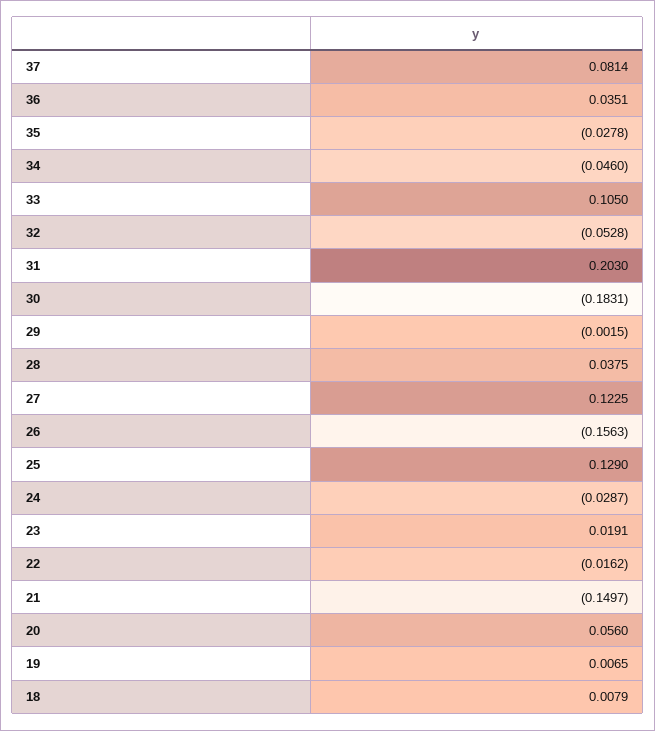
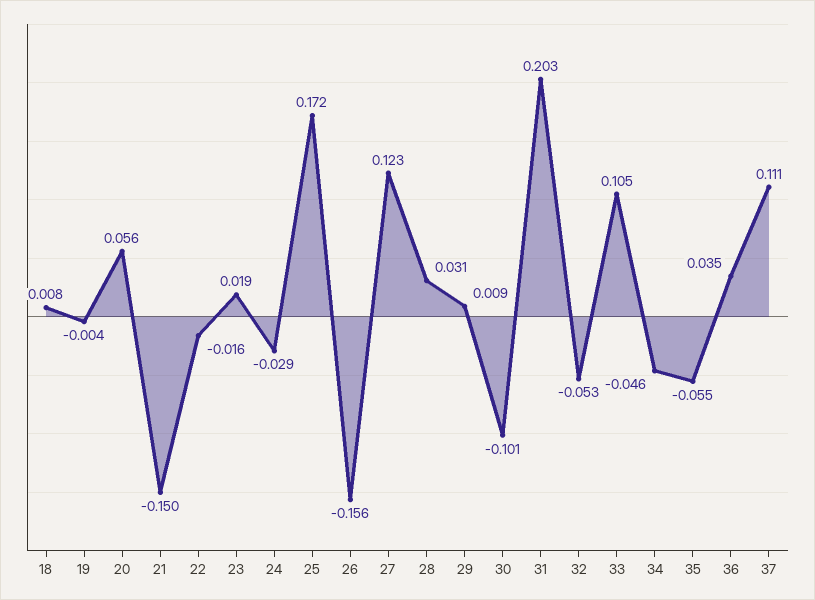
37: 0.0814 -> 0.111
35: -0.0278 -> -0.055
30: -0.1831 -> -0.101
29: -0.0015 -> 0.009
28: 0.0375 -> 0.031
25: 0.129 -> 0.172
19: 0.0065 -> -0.004

